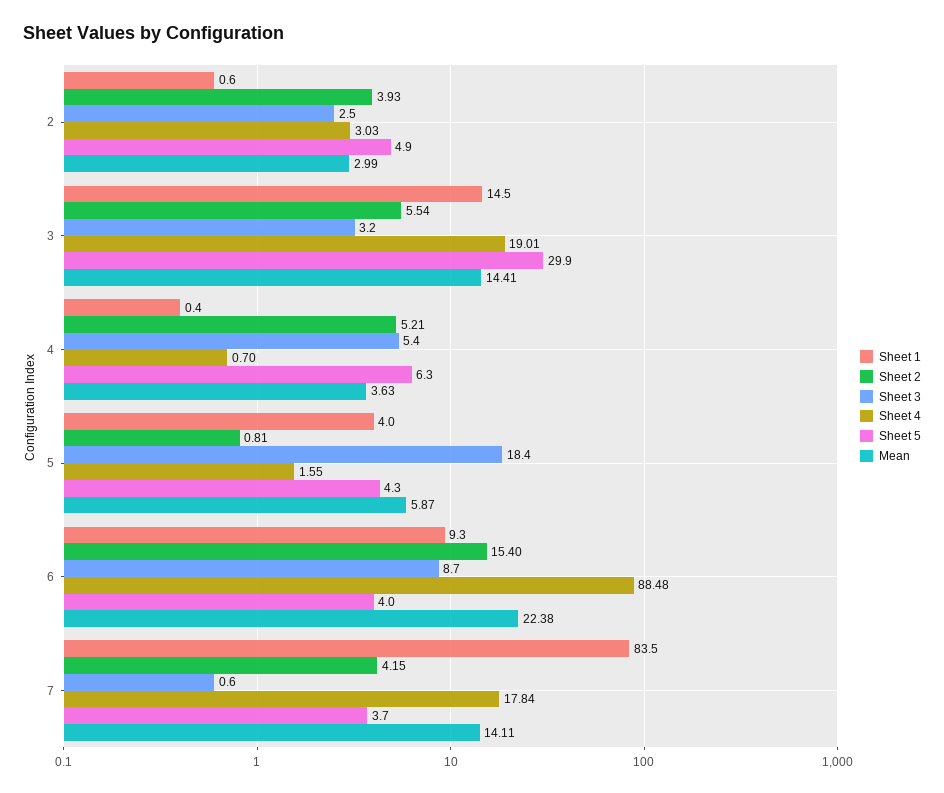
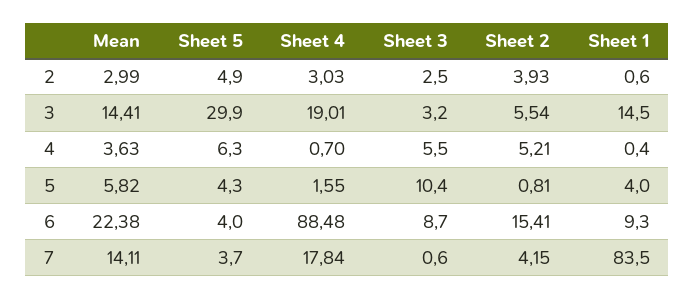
Sheet 3, 4: 5.4 -> 5.5
Sheet 3, 5: 18.4 -> 10.4
Mean, 5: 5.87 -> 5.82
Sheet 2, 6: 15.4 -> 15.41

